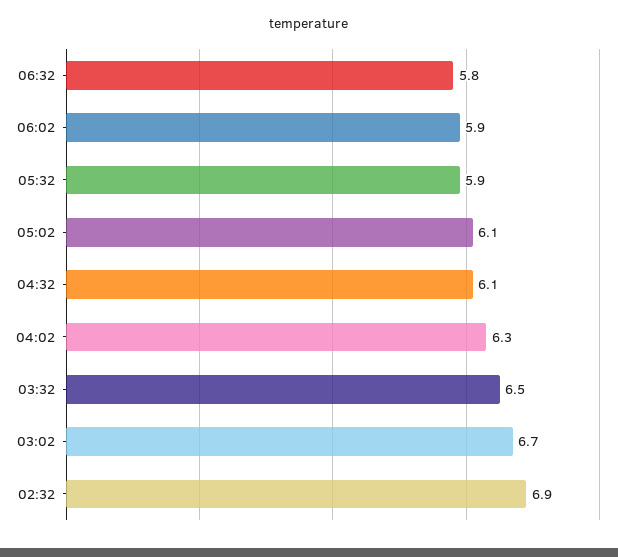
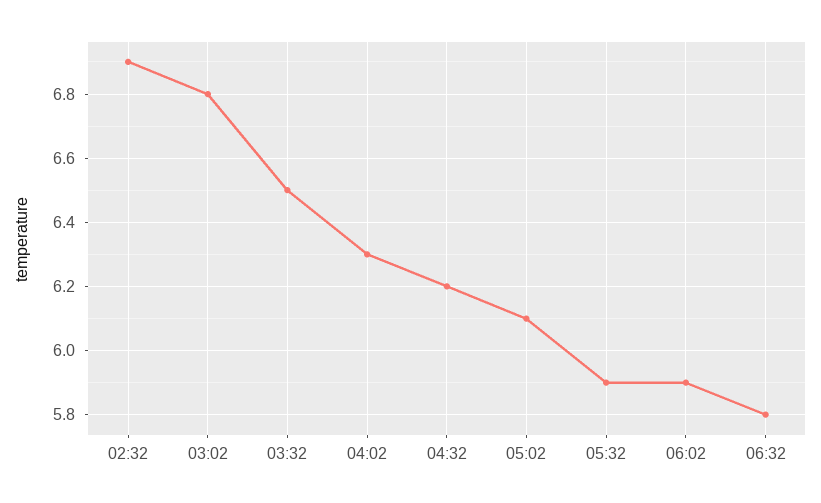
04:32: 6.1 -> 6.2
03:02: 6.7 -> 6.8

